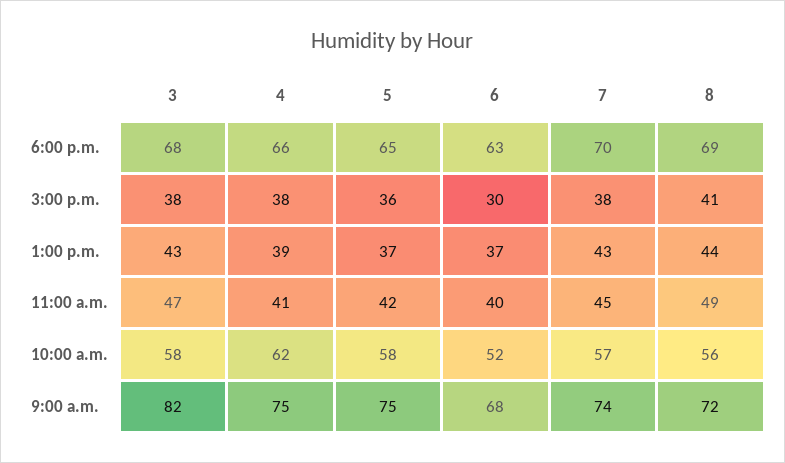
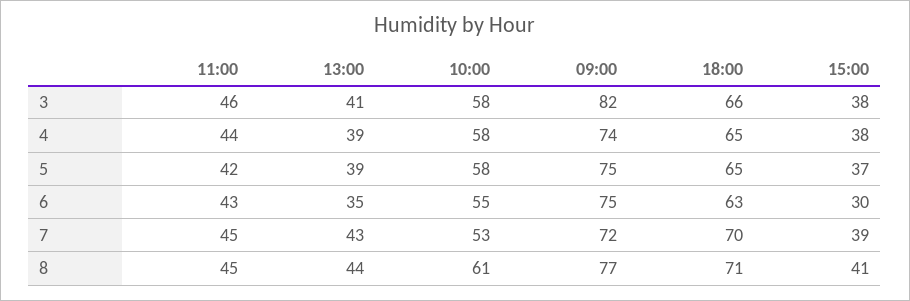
3, 6:00 p.m.: 68 -> 66
4, 6:00 p.m.: 66 -> 65
8, 6:00 p.m.: 69 -> 71
5, 3:00 p.m.: 36 -> 37
7, 3:00 p.m.: 38 -> 39
3, 1:00 p.m.: 43 -> 41
5, 1:00 p.m.: 37 -> 39
6, 1:00 p.m.: 37 -> 35
3, 11:00 a.m.: 47 -> 46
4, 11:00 a.m.: 41 -> 44
6, 11:00 a.m.: 40 -> 43
8, 11:00 a.m.: 49 -> 45
4, 10:00 a.m.: 62 -> 58
6, 10:00 a.m.: 52 -> 55
7, 10:00 a.m.: 57 -> 53
8, 10:00 a.m.: 56 -> 61
4, 9:00 a.m.: 75 -> 74
6, 9:00 a.m.: 68 -> 75
7, 9:00 a.m.: 74 -> 72
8, 9:00 a.m.: 72 -> 77

